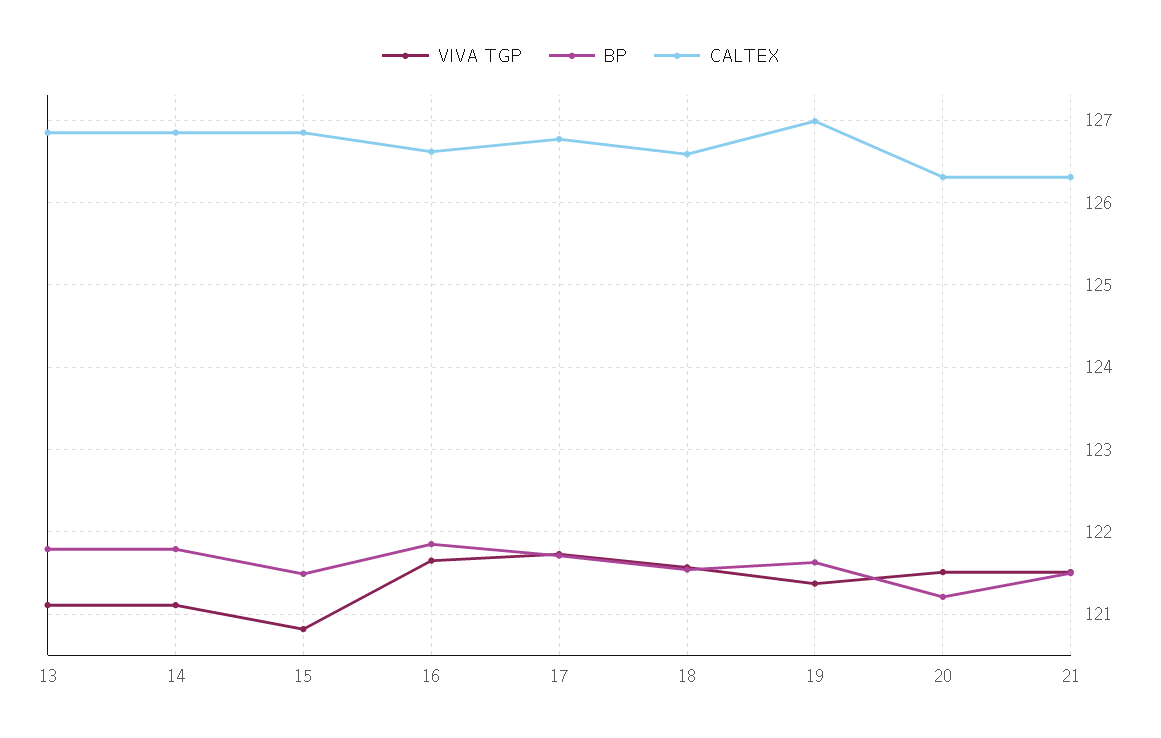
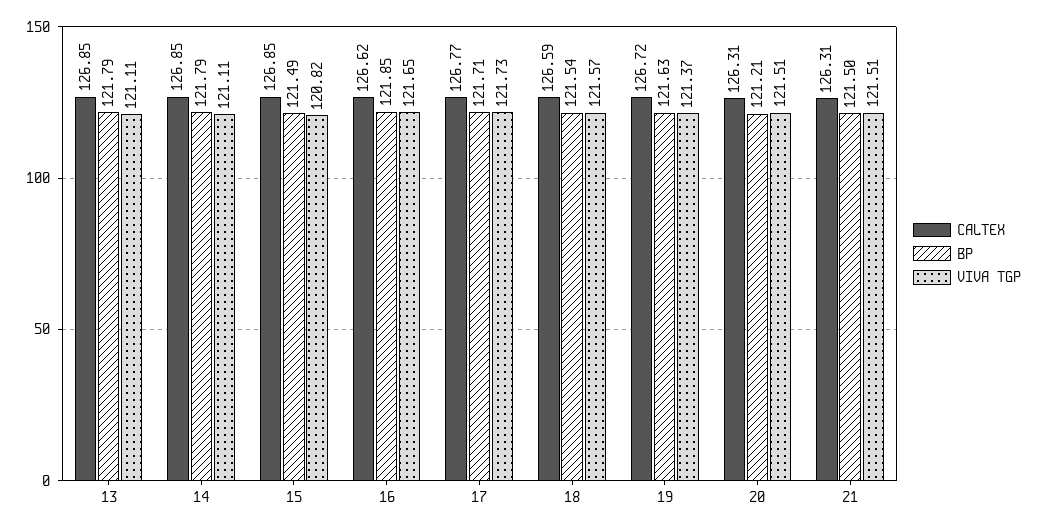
CALTEX, 19: 127 -> 126.72

